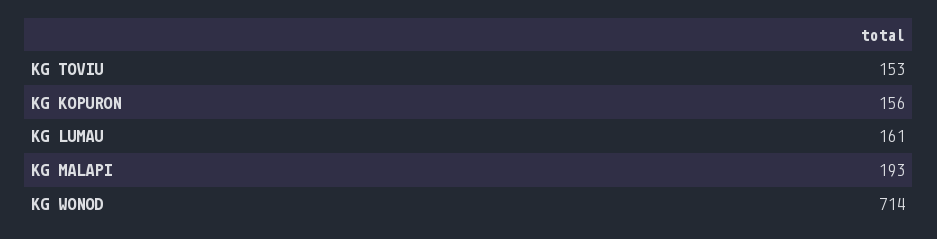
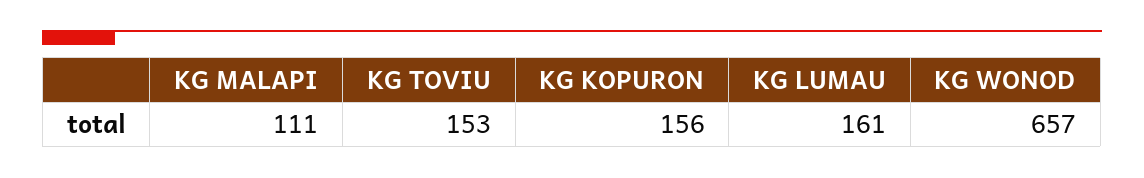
KG MALAPI: 193 -> 111
KG WONOD: 714 -> 657

